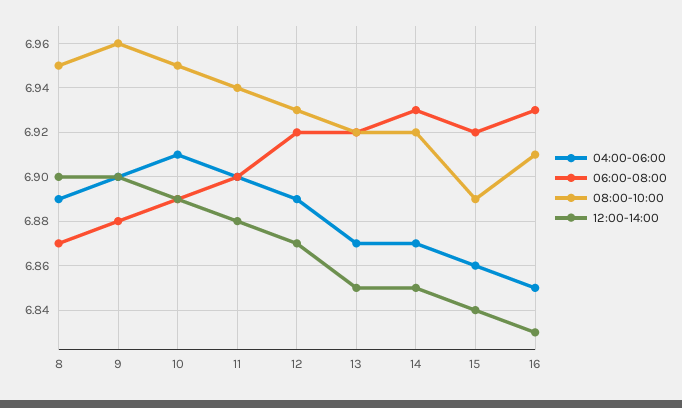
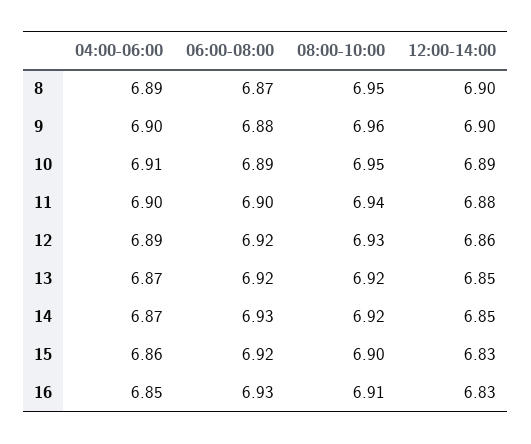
12:00-14:00, 12: 6.87 -> 6.86
08:00-10:00, 15: 6.89 -> 6.9
12:00-14:00, 15: 6.84 -> 6.83

